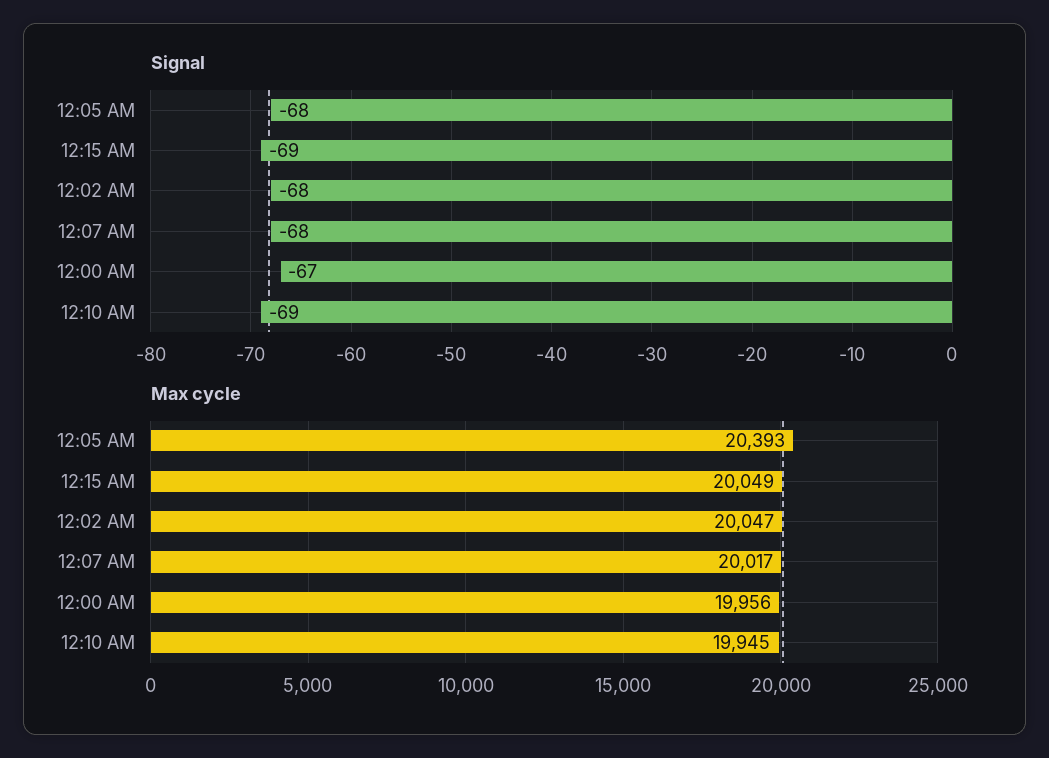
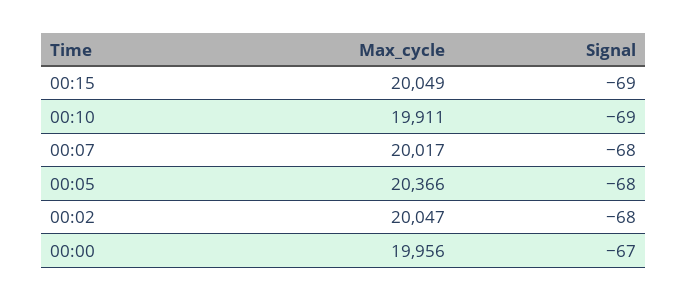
Max cycle, 12:05 AM: 20393 -> 20366
Max cycle, 12:10 AM: 19945 -> 19911

